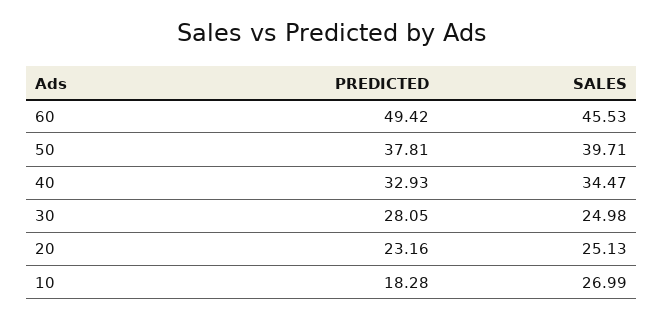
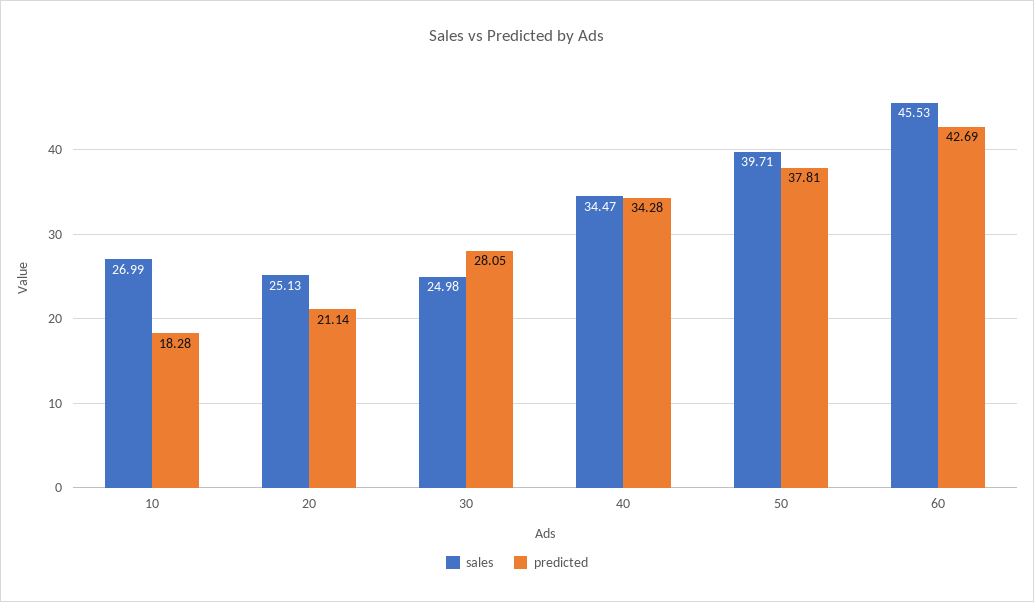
PREDICTED, 60: 49.42 -> 42.69
PREDICTED, 40: 32.93 -> 34.28
PREDICTED, 20: 23.16 -> 21.14

